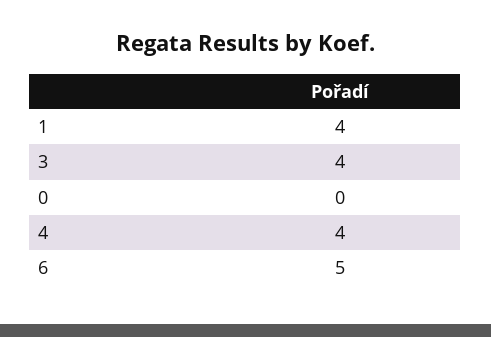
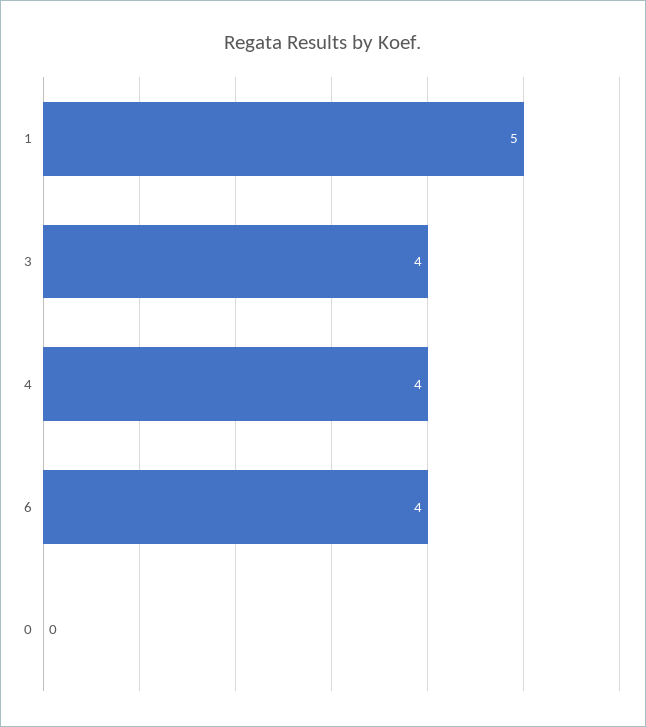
1: 4 -> 5
6: 5 -> 4

